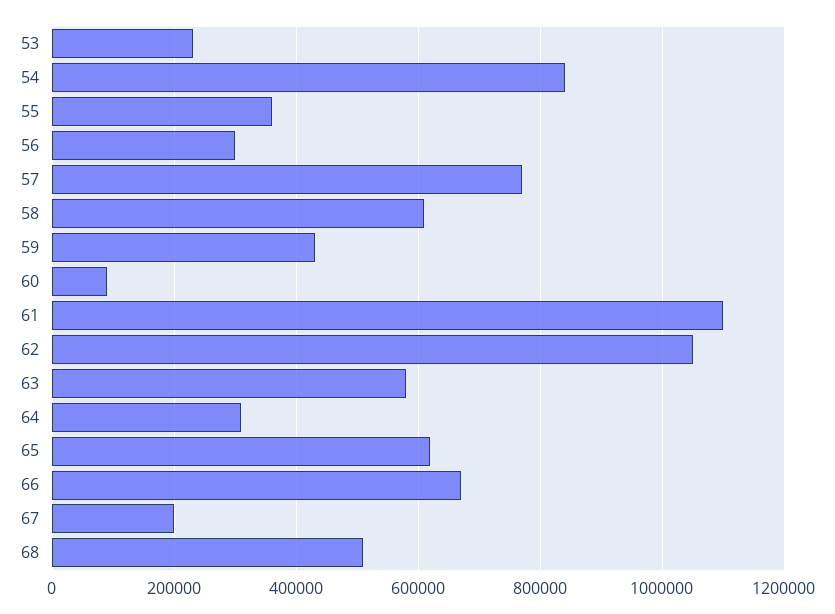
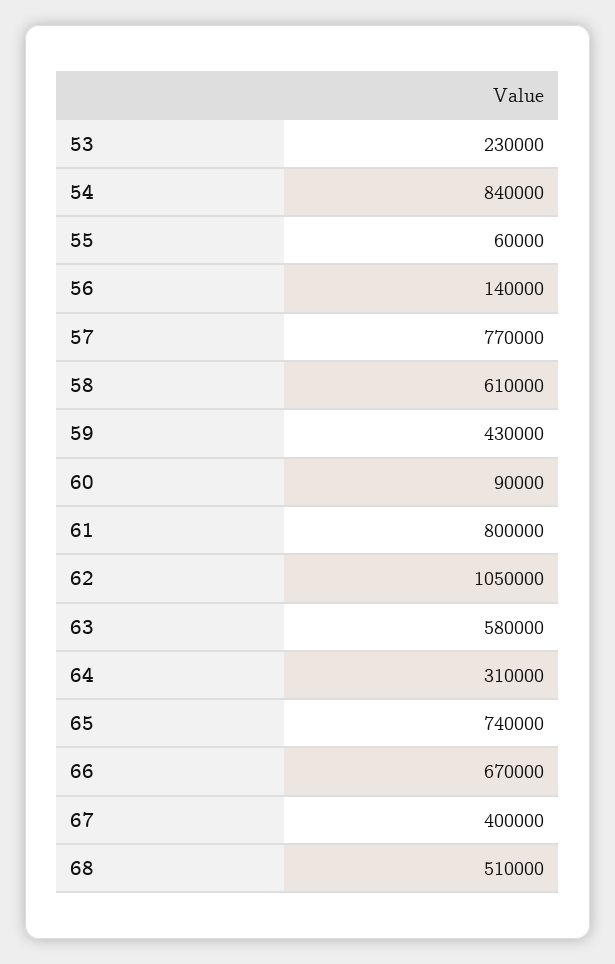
55: 360000 -> 60000
56: 300000 -> 140000
61: 1100000 -> 800000
65: 620000 -> 740000
67: 200000 -> 400000

